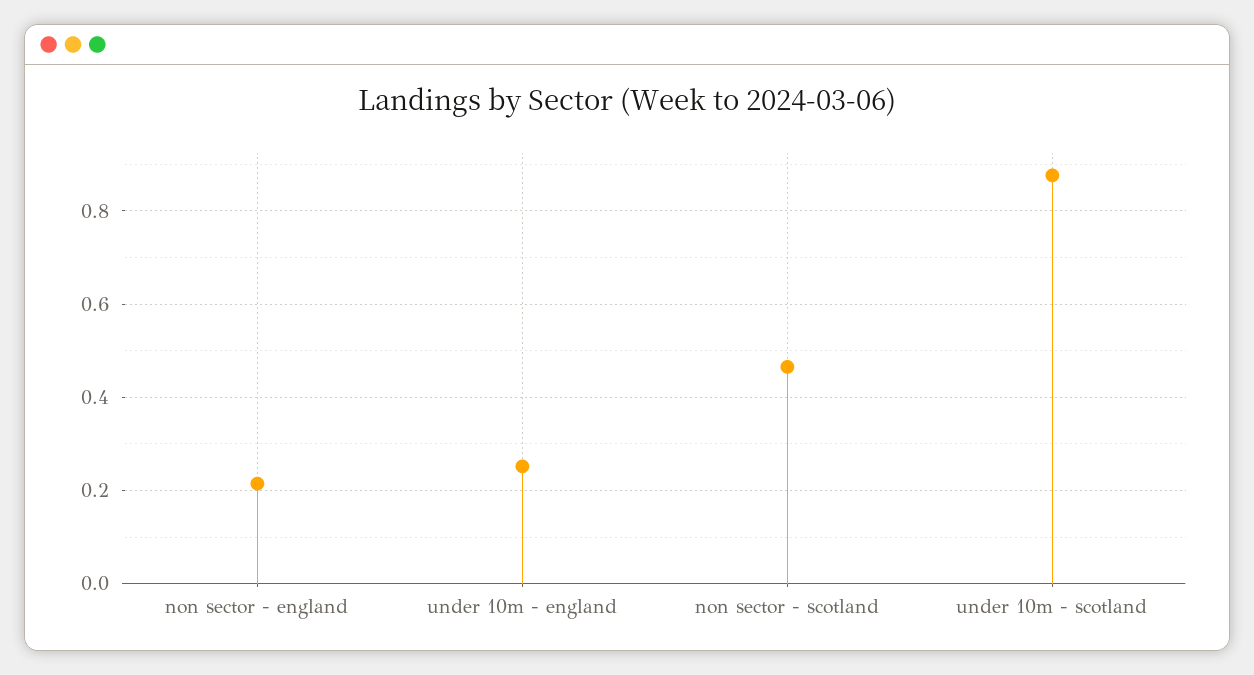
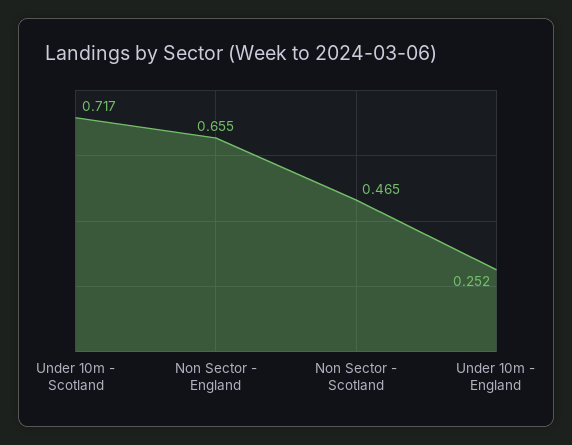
non sector - england: 0.22 -> 0.655
under 10m - scotland: 0.88 -> 0.717

